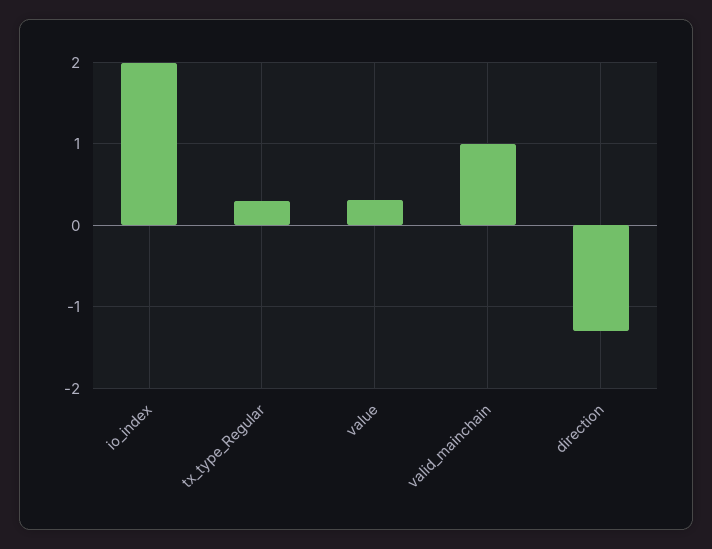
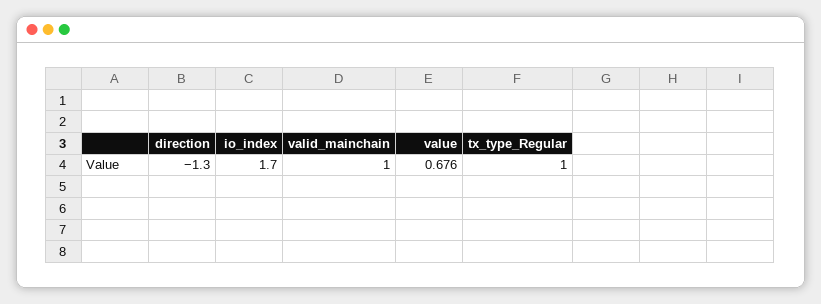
io_index: 2 -> 1.7
tx_type_Regular: 0.3 -> 1
value: 0.3 -> 0.676

